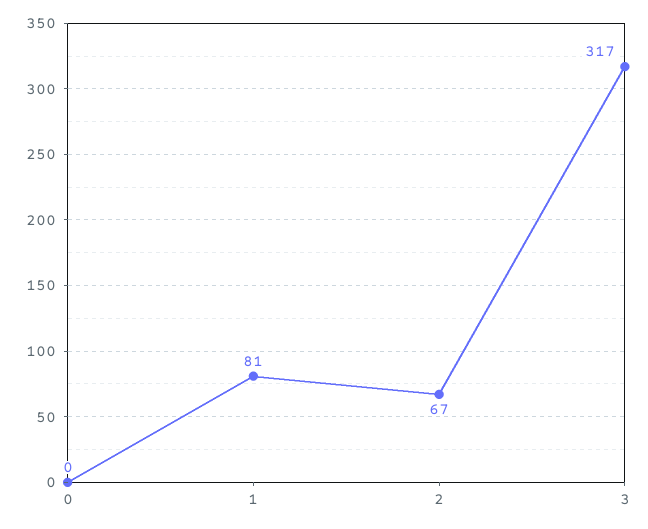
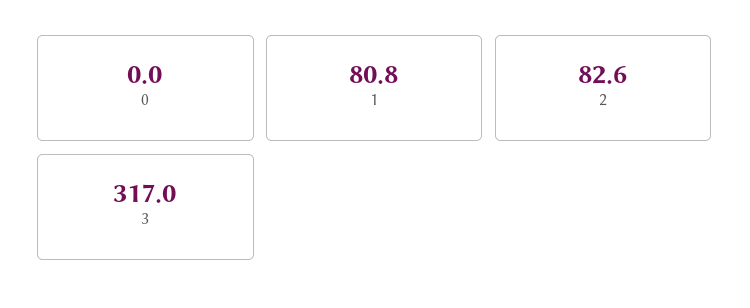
2: 67 -> 82.6

